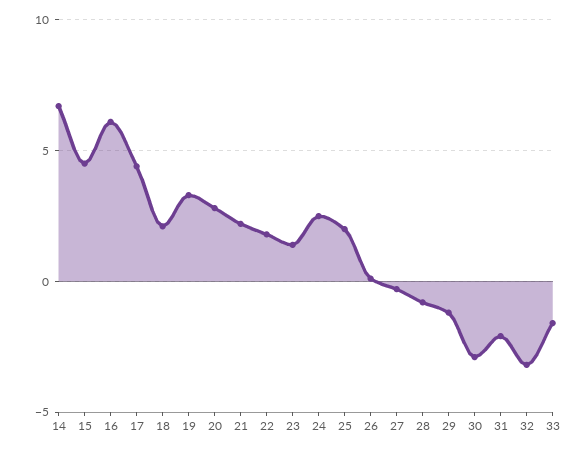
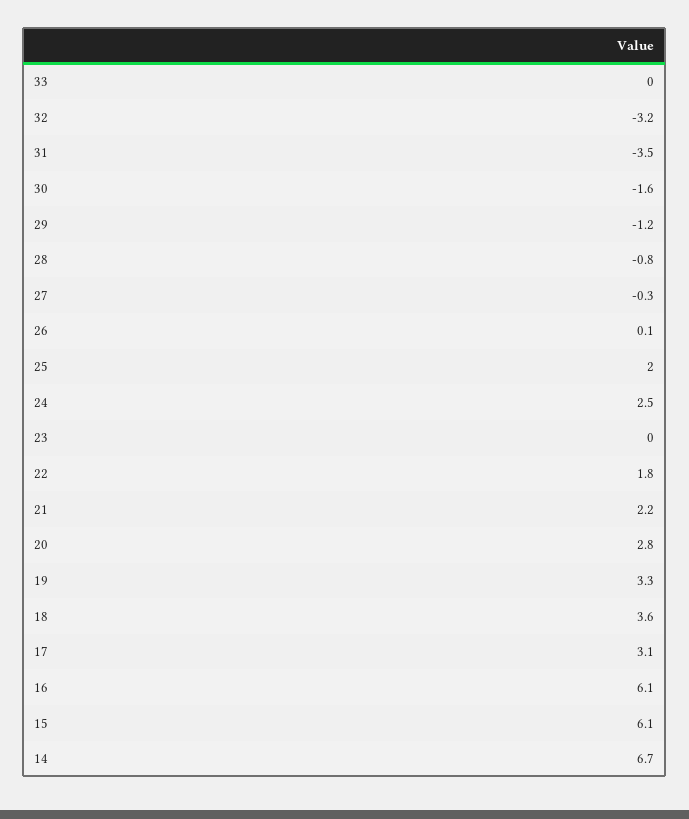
15: 4.5 -> 6.1
17: 4.5 -> 3.1
18: 2 -> 3.6
23: 1.5 -> 0
30: -3 -> -1.6
31: -2 -> -3.5
33: -1.5 -> 0

